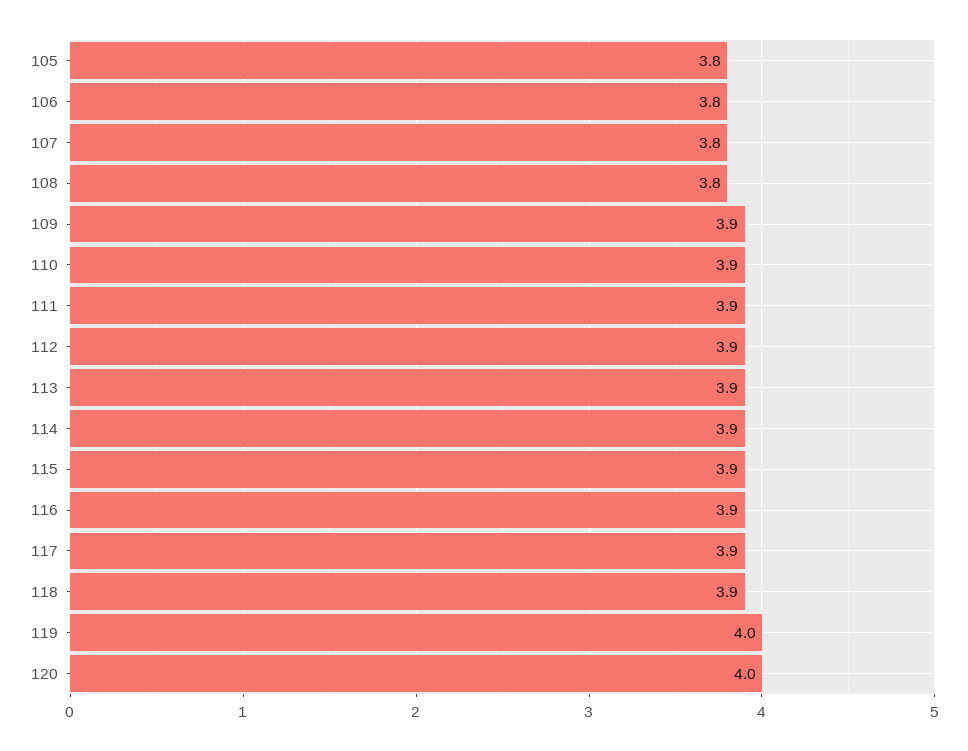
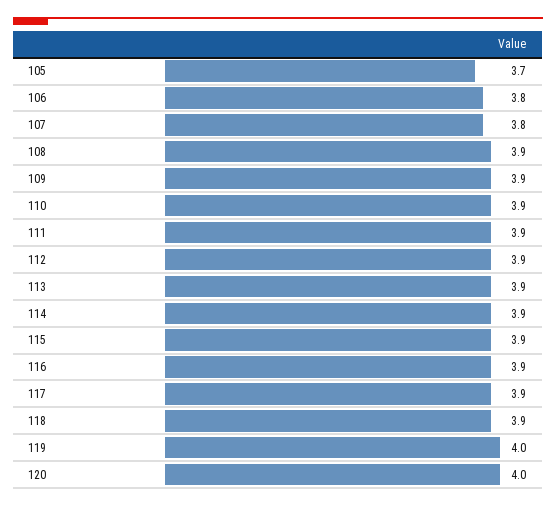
105: 3.8 -> 3.7
108: 3.8 -> 3.9

